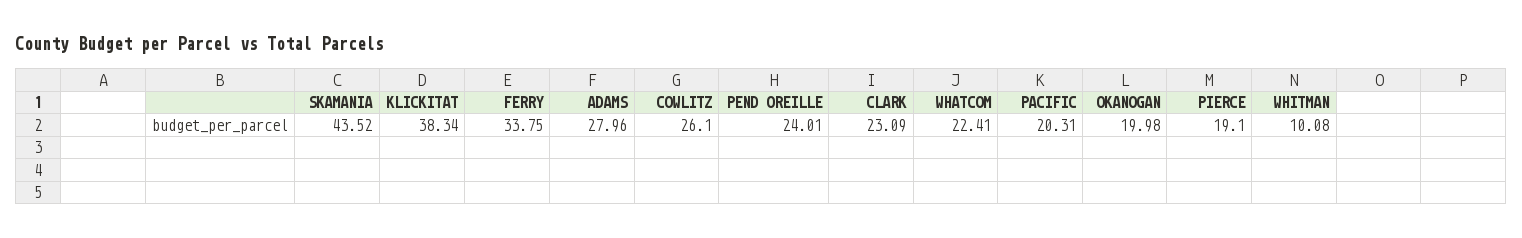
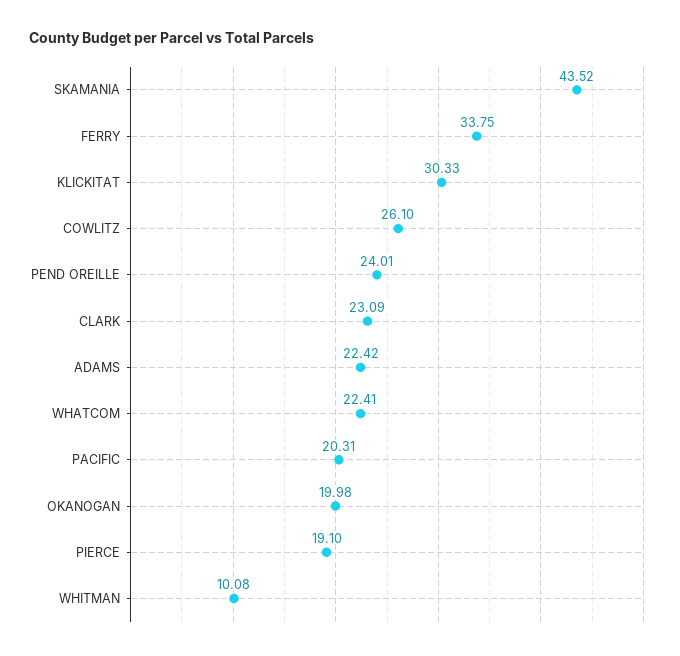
KLICKITAT: 38.34 -> 30.33
ADAMS: 27.96 -> 22.42

